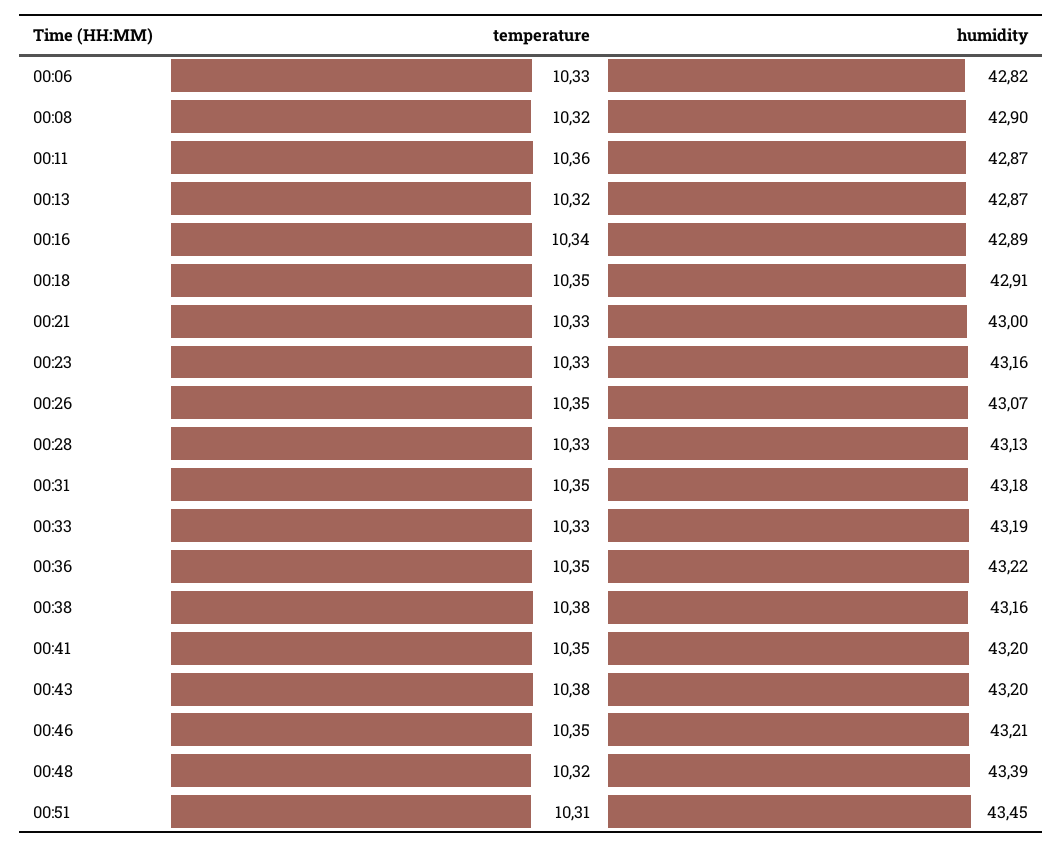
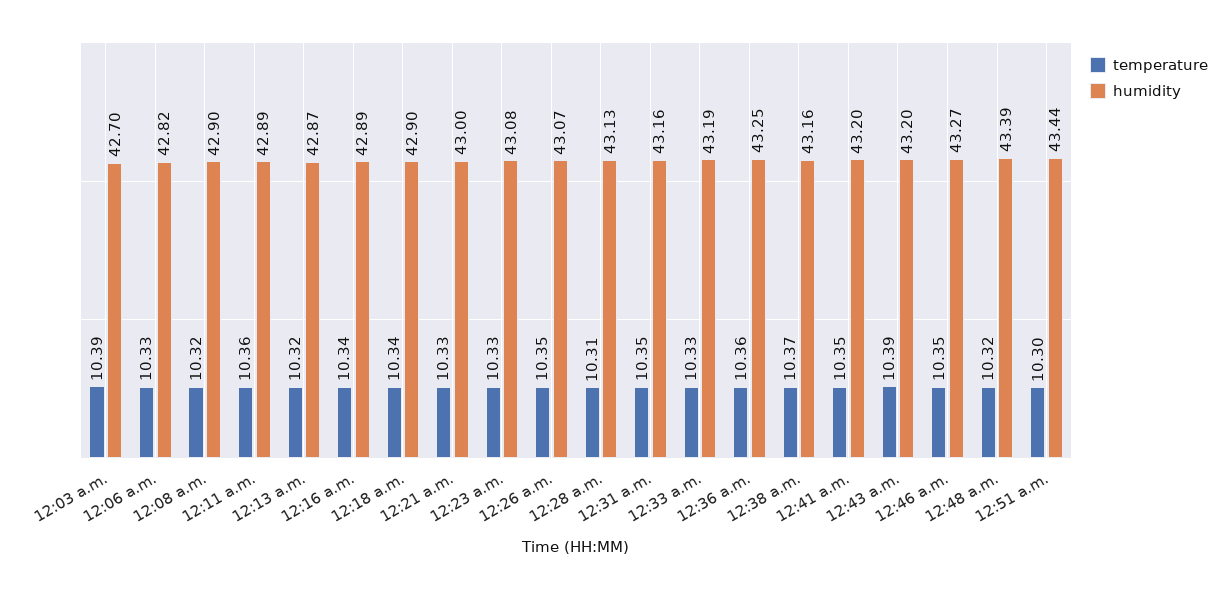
humidity, 00:11: 42.87 -> 42.89
temperature, 00:18: 10.35 -> 10.34
humidity, 00:18: 42.91 -> 42.9
humidity, 00:23: 43.16 -> 43.08
temperature, 00:28: 10.33 -> 10.31
humidity, 00:31: 43.18 -> 43.16
temperature, 00:36: 10.35 -> 10.36
humidity, 00:36: 43.22 -> 43.25
temperature, 00:38: 10.38 -> 10.37
temperature, 00:43: 10.38 -> 10.39
humidity, 00:46: 43.21 -> 43.27
temperature, 00:51: 10.31 -> 10.3
humidity, 00:51: 43.45 -> 43.44
temperature, 12:03 a.m.: none -> 10.39
humidity, 12:03 a.m.: none -> 42.7

